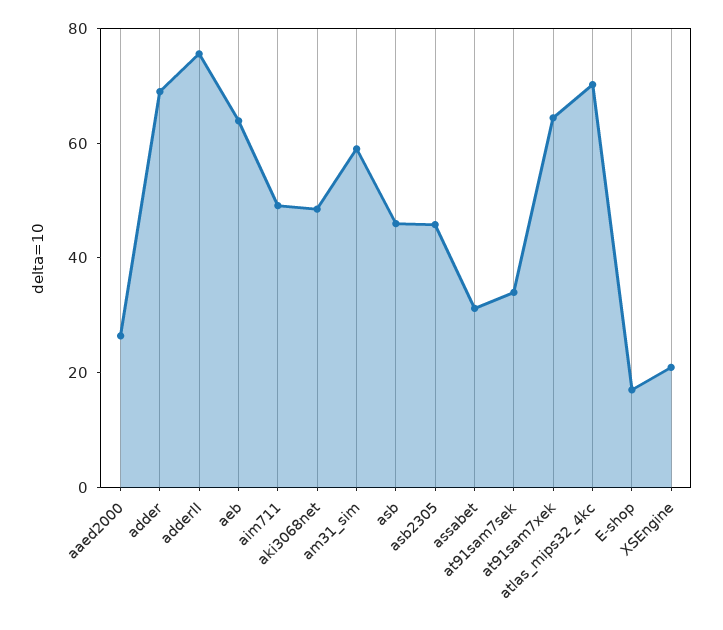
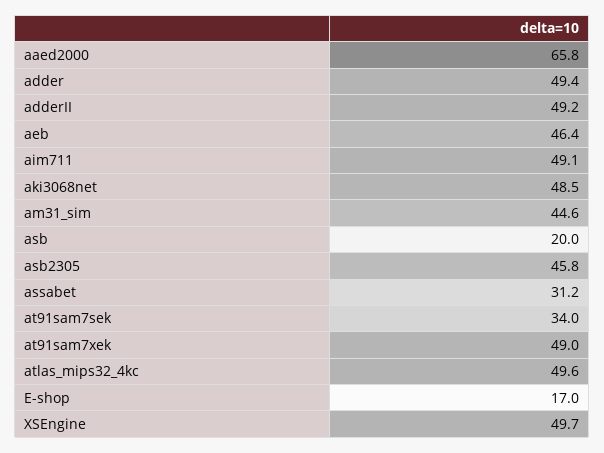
aaed2000: 25 -> 65.8
adder: 70 -> 49.4
adderII: 75 -> 49.2
aeb: 65 -> 46.4
am31_sim: 60 -> 44.6
asb: 45 -> 20
at91sam7xek: 65 -> 49
atlas_mips32_4kc: 70 -> 49.6
XSEngine: 20 -> 49.7

